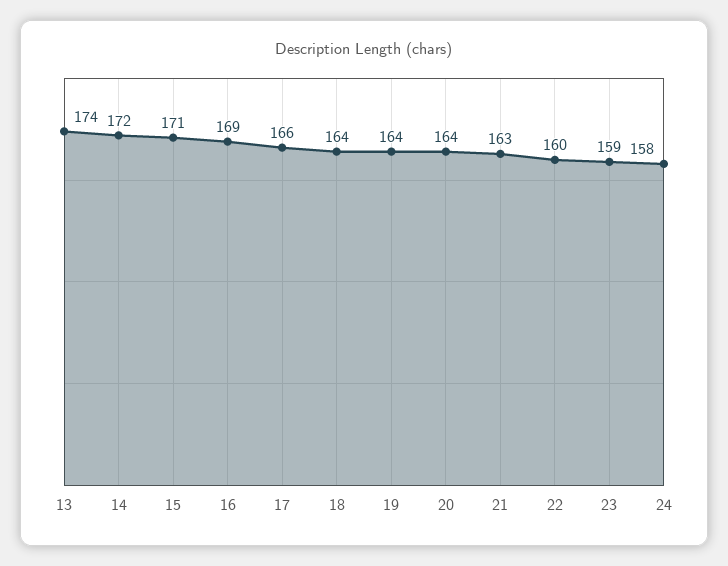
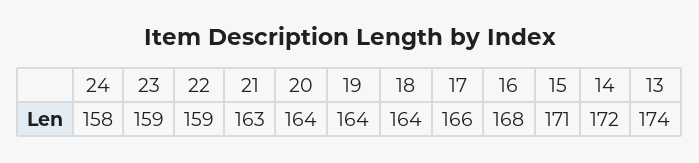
16: 169 -> 168
22: 160 -> 159

